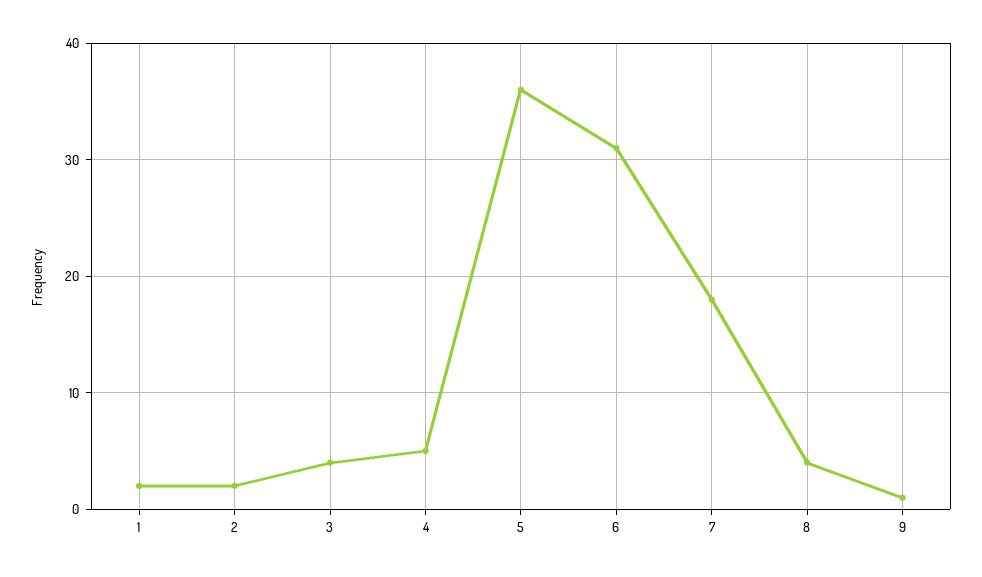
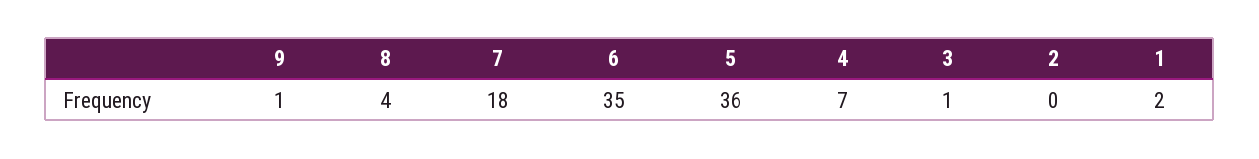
2: 2 -> 0
3: 4 -> 1
4: 5 -> 7
6: 31 -> 35

